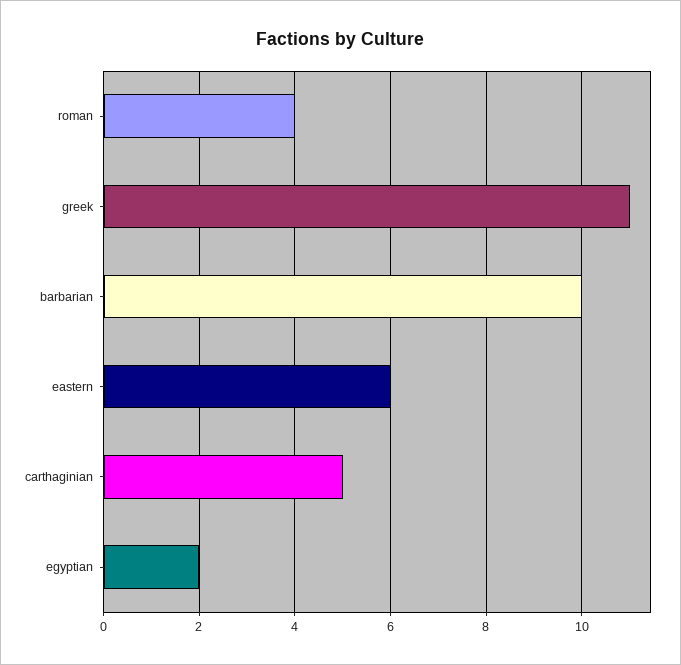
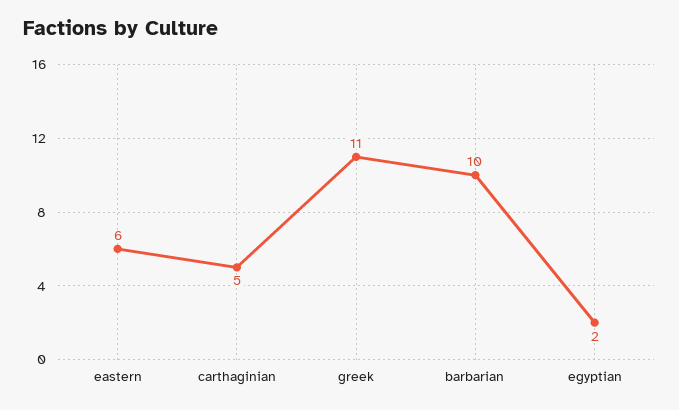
roman: 4 -> none

